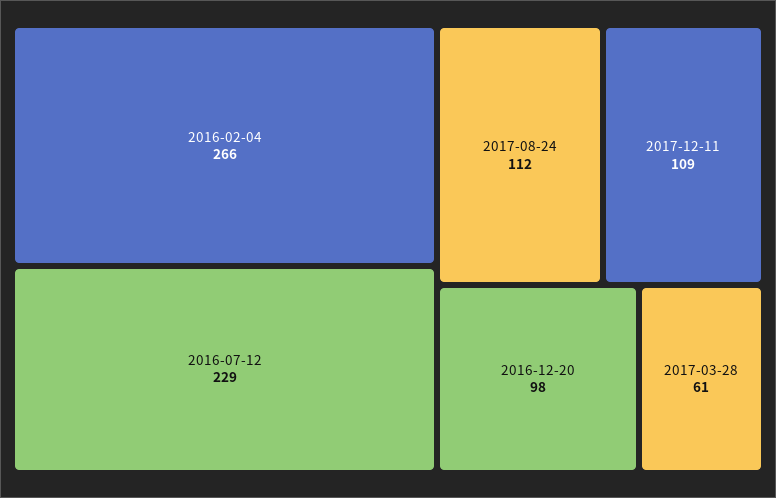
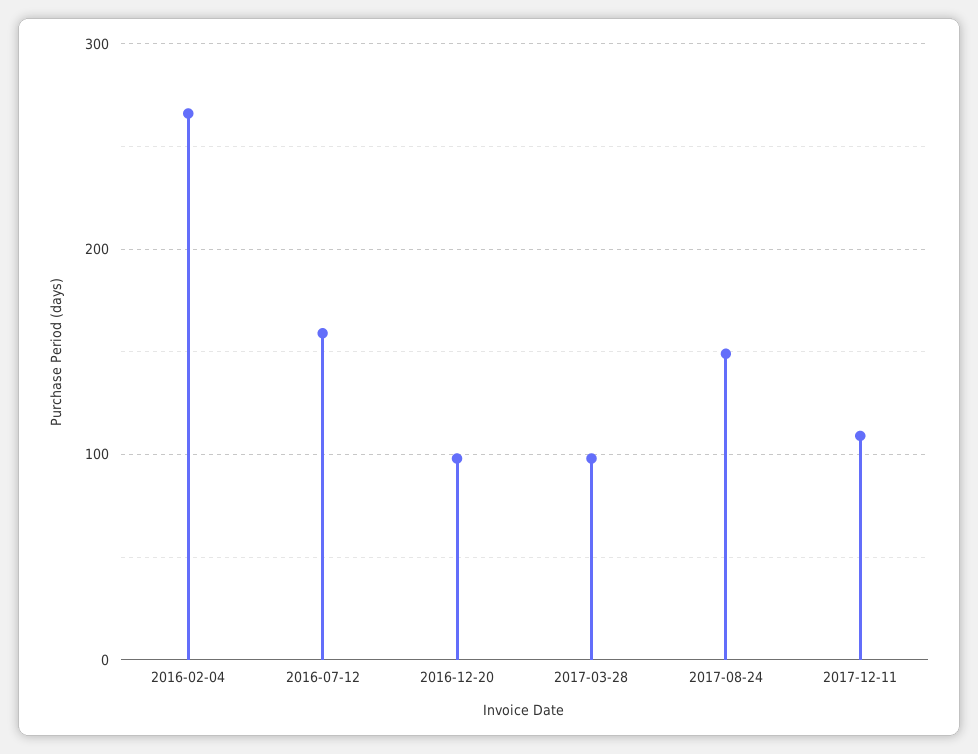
2016-07-12: 229 -> 160
2017-08-24: 112 -> 150
2017-03-28: 61 -> 100

